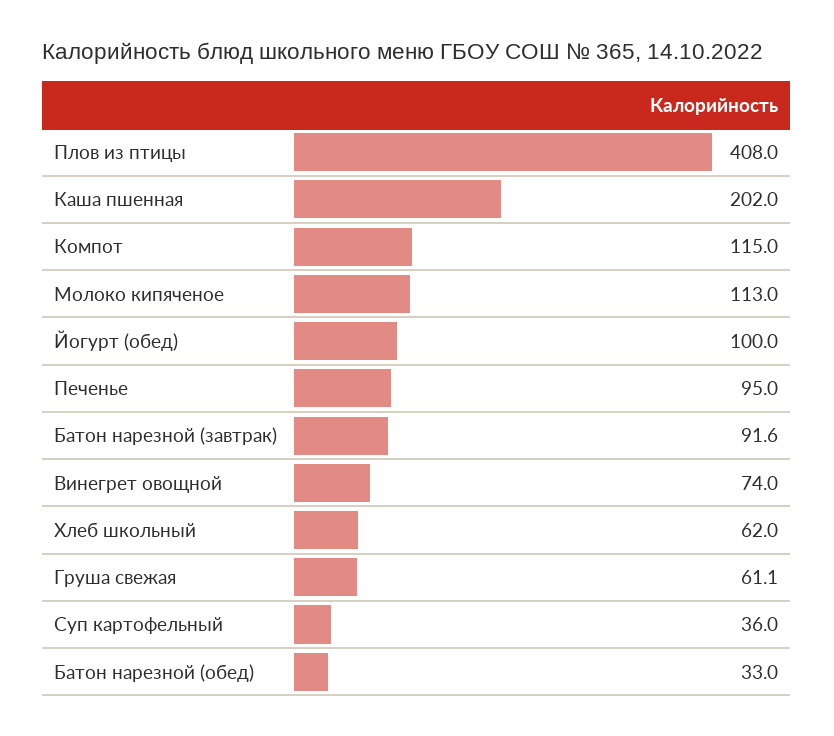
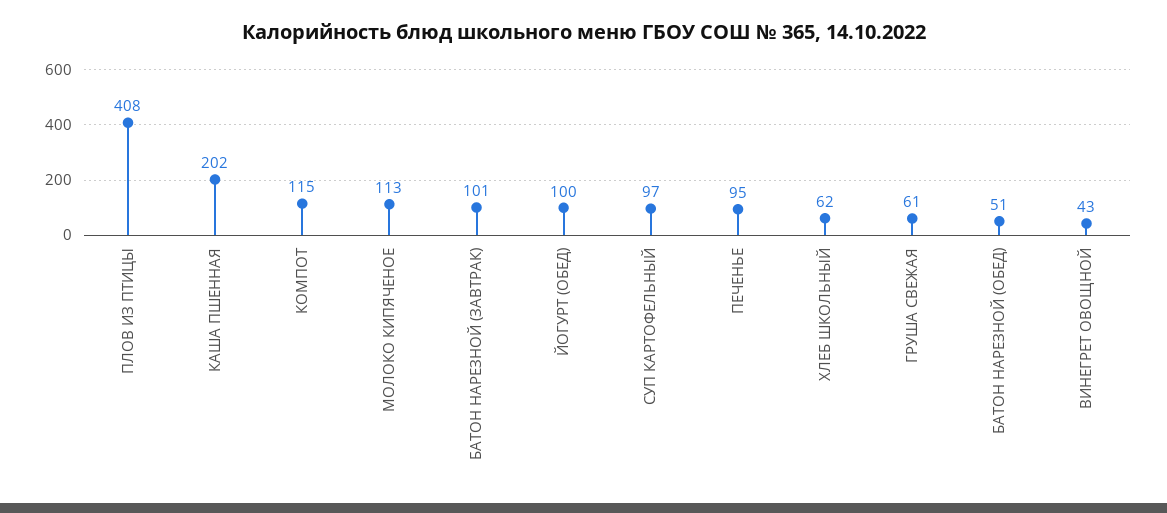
Батон нарезной (завтрак): 91.6 -> 101
Винегрет овощной: 74 -> 43
Суп картофельный: 36 -> 97
Батон нарезной (обед): 33 -> 51

